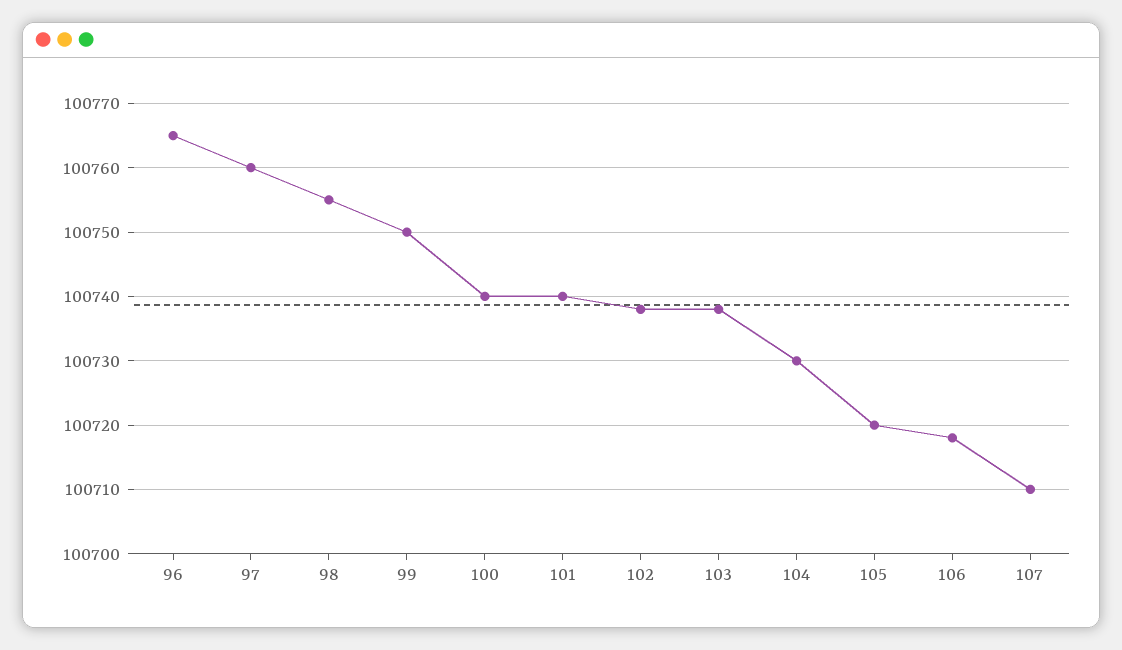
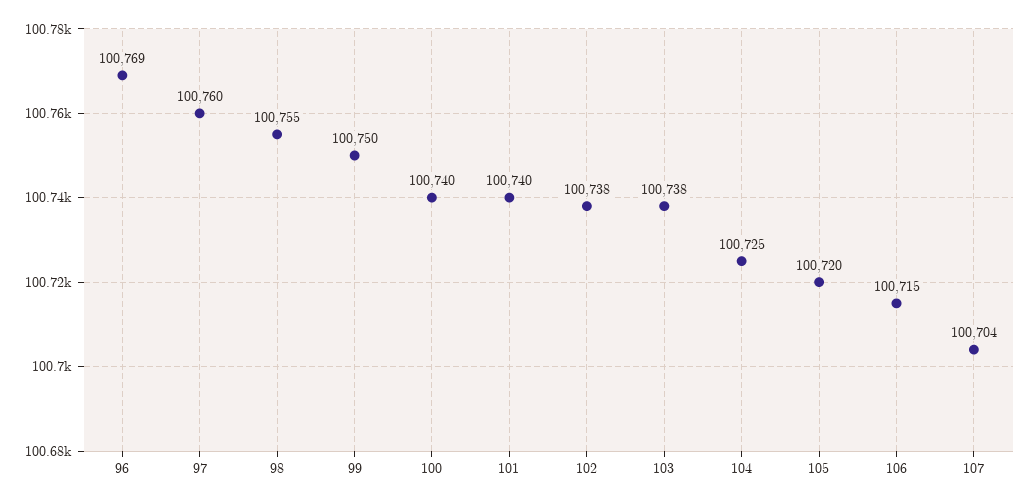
96: 100765 -> 100769
104: 100730 -> 100725
106: 100718 -> 100715
107: 100710 -> 100704

